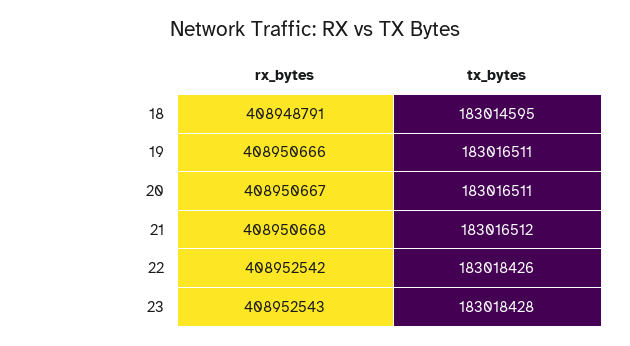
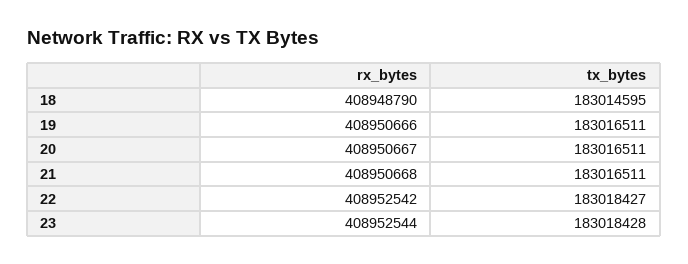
rx_bytes, 18: 408948791 -> 408948790
tx_bytes, 21: 183016512 -> 183016511
tx_bytes, 22: 183018426 -> 183018427
rx_bytes, 23: 408952543 -> 408952544

